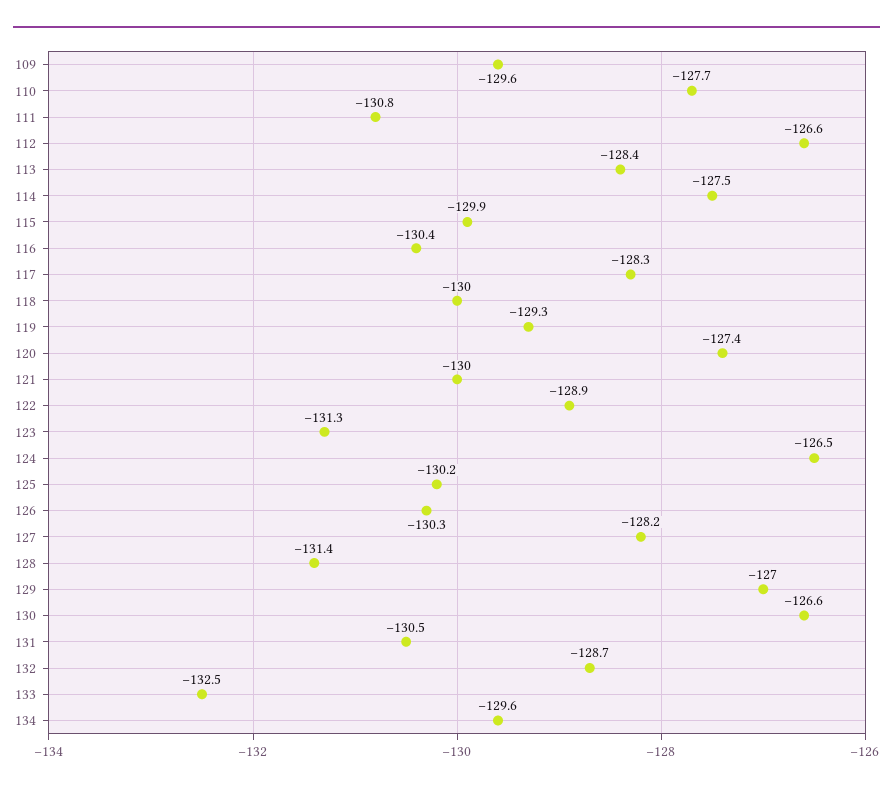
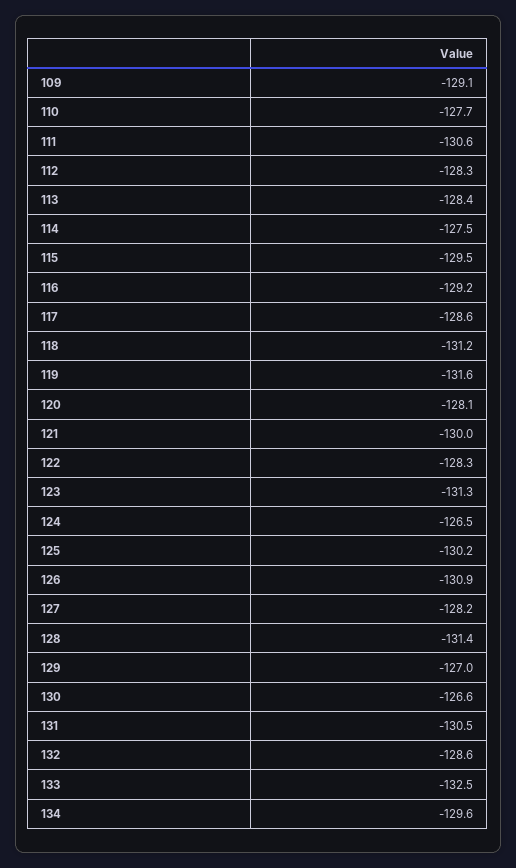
109: -129.6 -> -129.1
111: -130.8 -> -130.6
112: -126.6 -> -128.3
115: -129.9 -> -129.5
116: -130.4 -> -129.2
117: -128.3 -> -128.6
118: -130 -> -131.2
119: -129.3 -> -131.6
120: -127.4 -> -128.1
122: -128.9 -> -128.3
126: -130.3 -> -130.9
132: -128.7 -> -128.6

